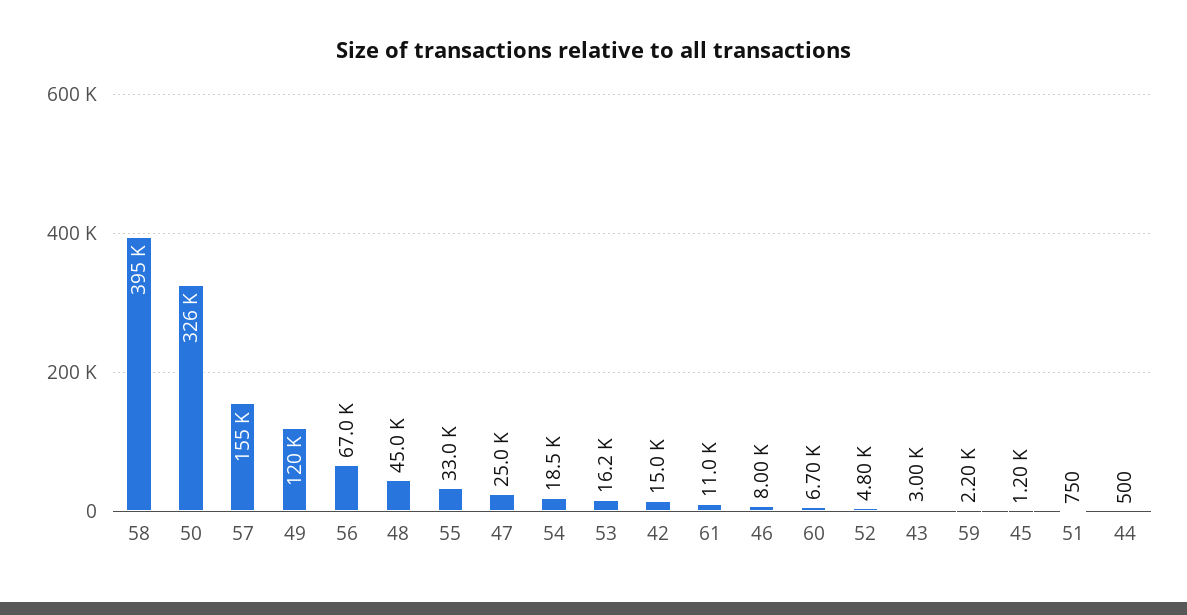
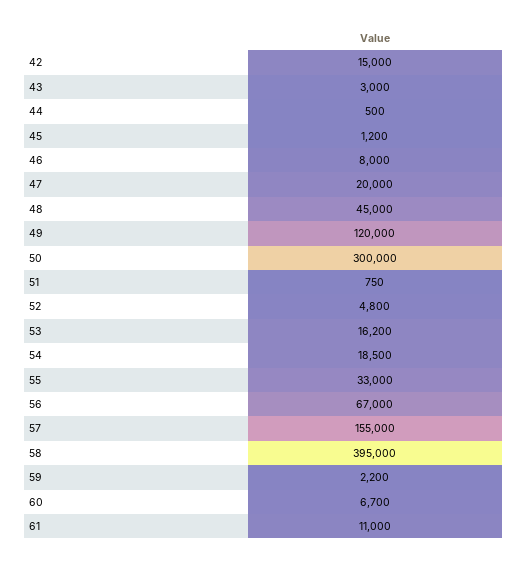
50: 326000 -> 300000
47: 25000 -> 20000

